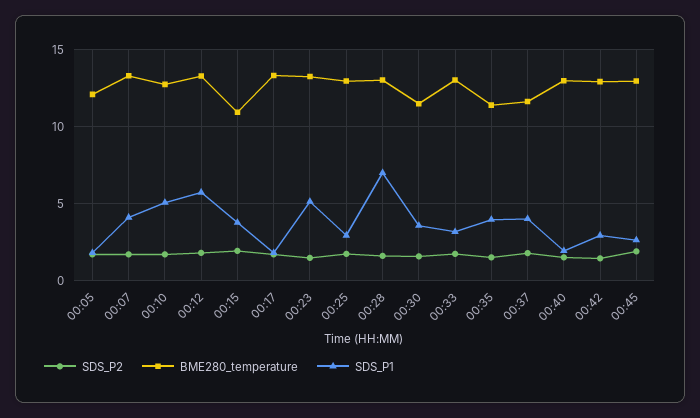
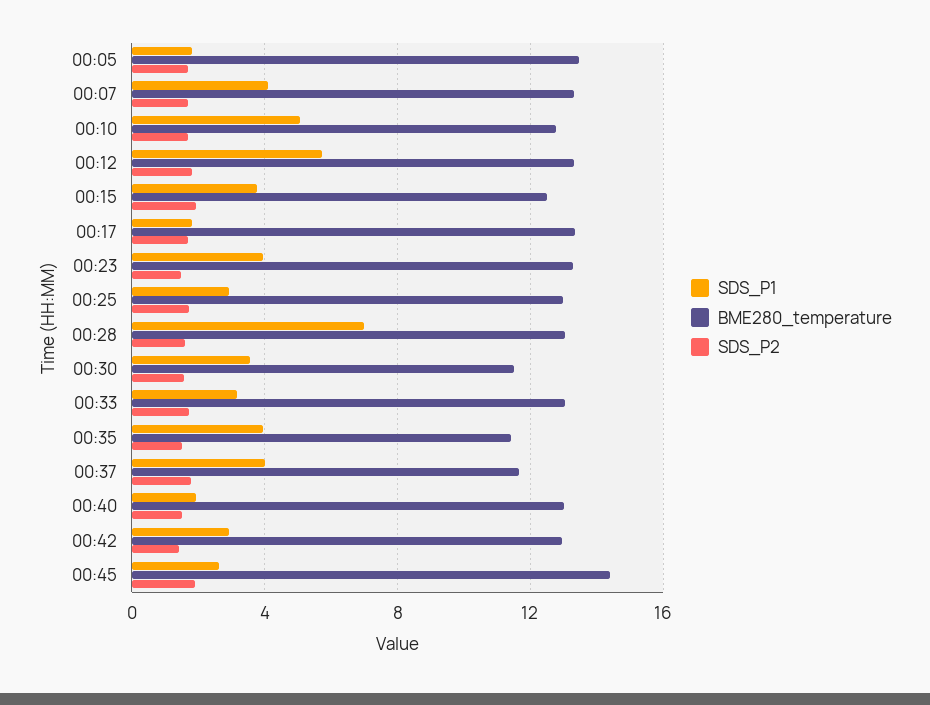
BME280_temperature, 00:05: 12 -> 13.5
BME280_temperature, 00:15: 11 -> 12.5
SDS_P1, 00:23: 5 -> 4
BME280_temperature, 00:45: 13 -> 14.5

